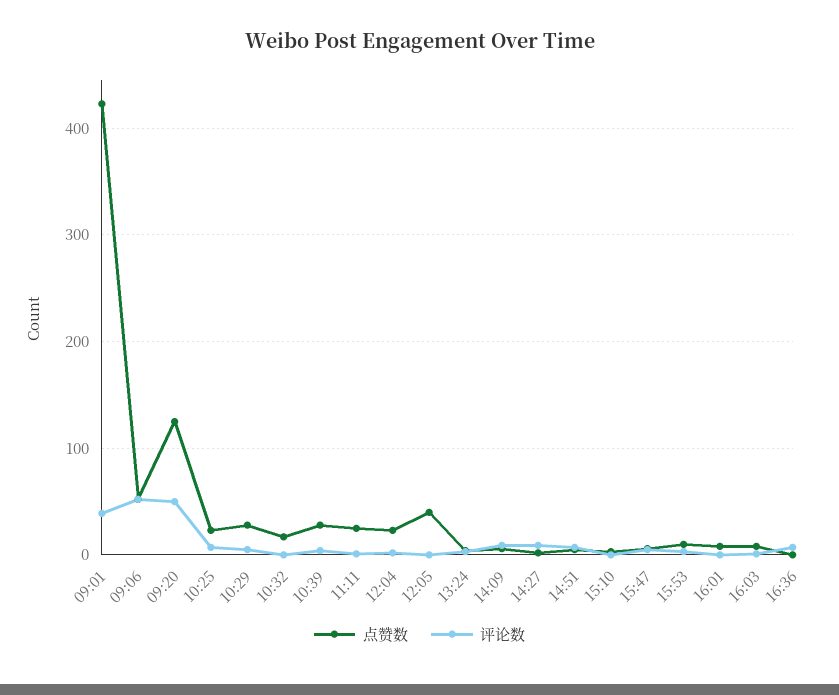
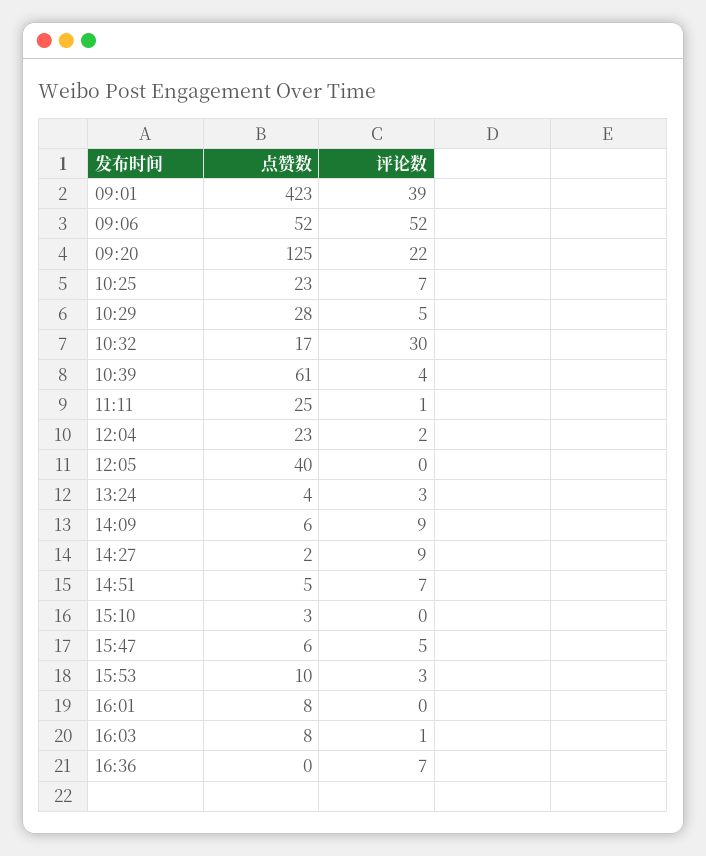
评论数, 09:20: 50 -> 22
评论数, 10:32: 0 -> 30
点赞数, 10:39: 30 -> 61

